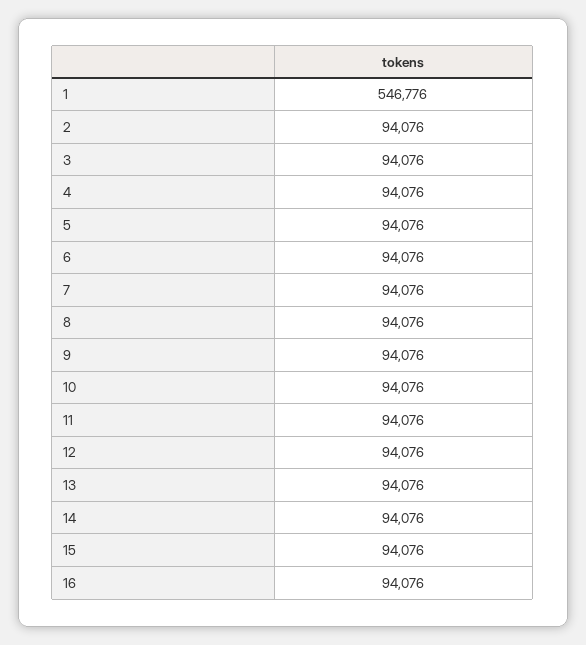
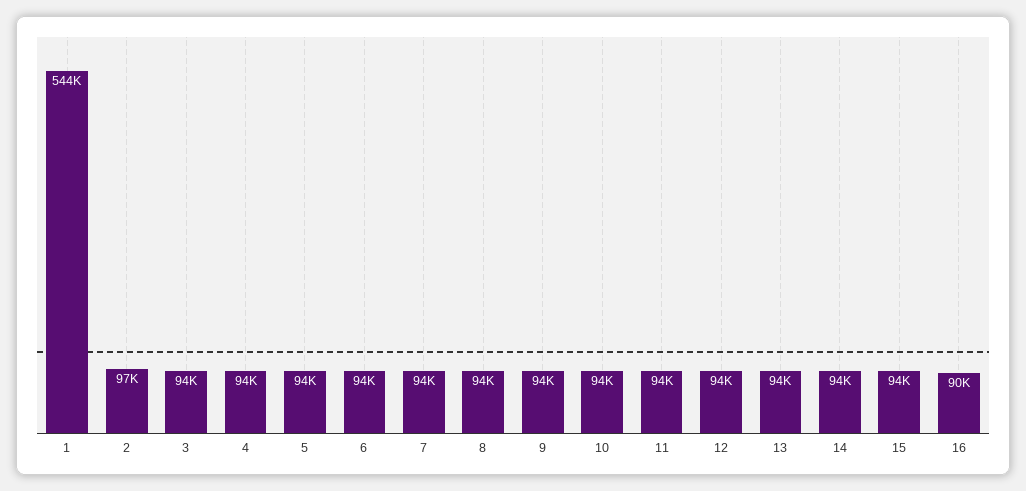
1: 546776 -> 544000
2: 94076 -> 97000
16: 94076 -> 90000

